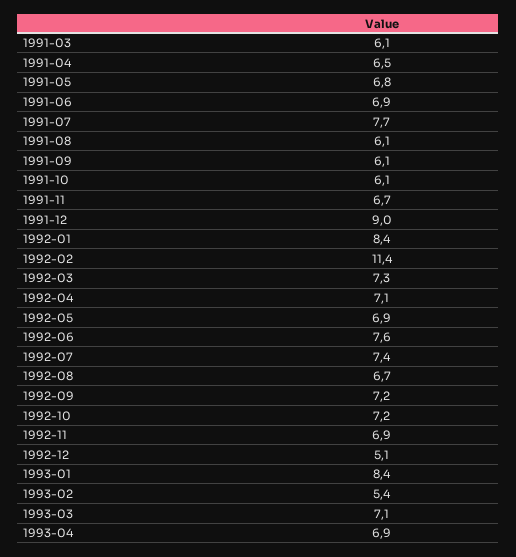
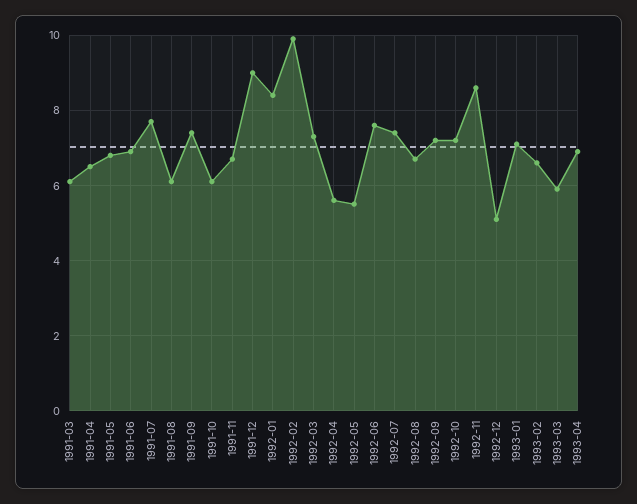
1991-09: 6.1 -> 7.5
1992-02: 11.4 -> 10
1992-04: 7.1 -> 5.5
1992-05: 6.9 -> 5.5
1992-11: 6.9 -> 8.5
1993-01: 8.4 -> 7
1993-02: 5.4 -> 6.5
1993-03: 7.1 -> 6

